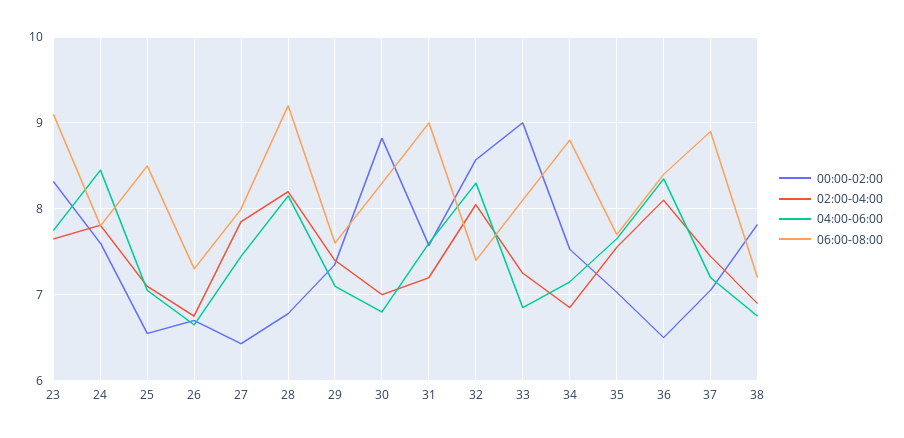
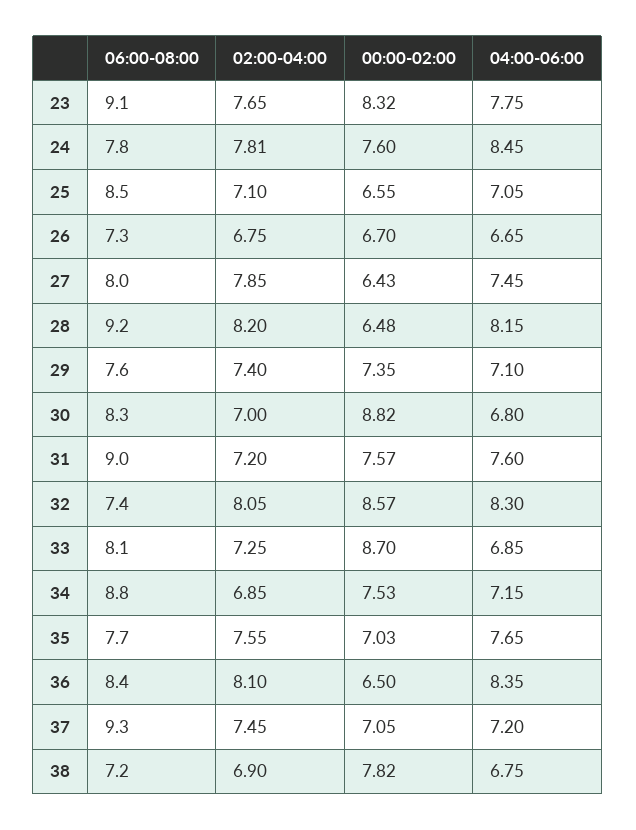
00:00-02:00, 28: 6.8 -> 6.48
00:00-02:00, 33: 9 -> 8.7
06:00-08:00, 37: 8.9 -> 9.3

